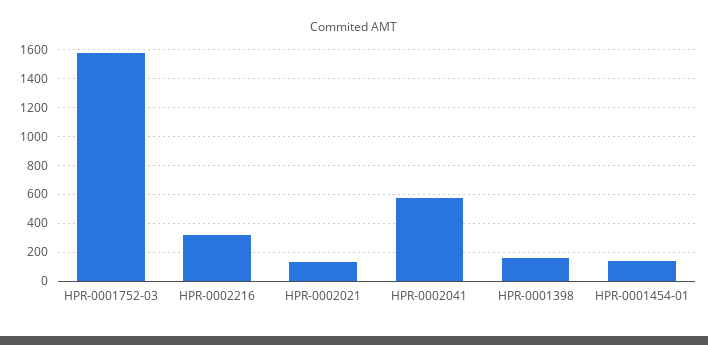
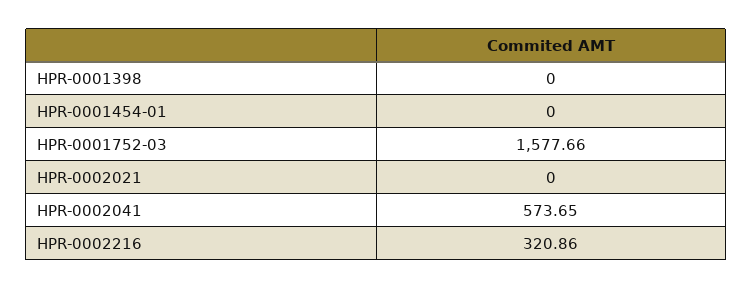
HPR-0002021: 150 -> 0
HPR-0001398: 150 -> 0
HPR-0001454-01: 150 -> 0

